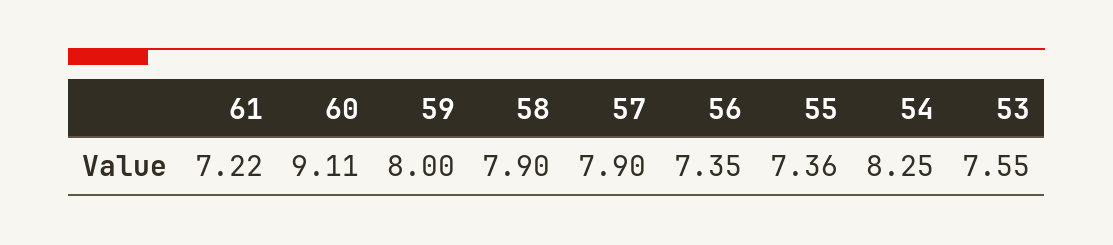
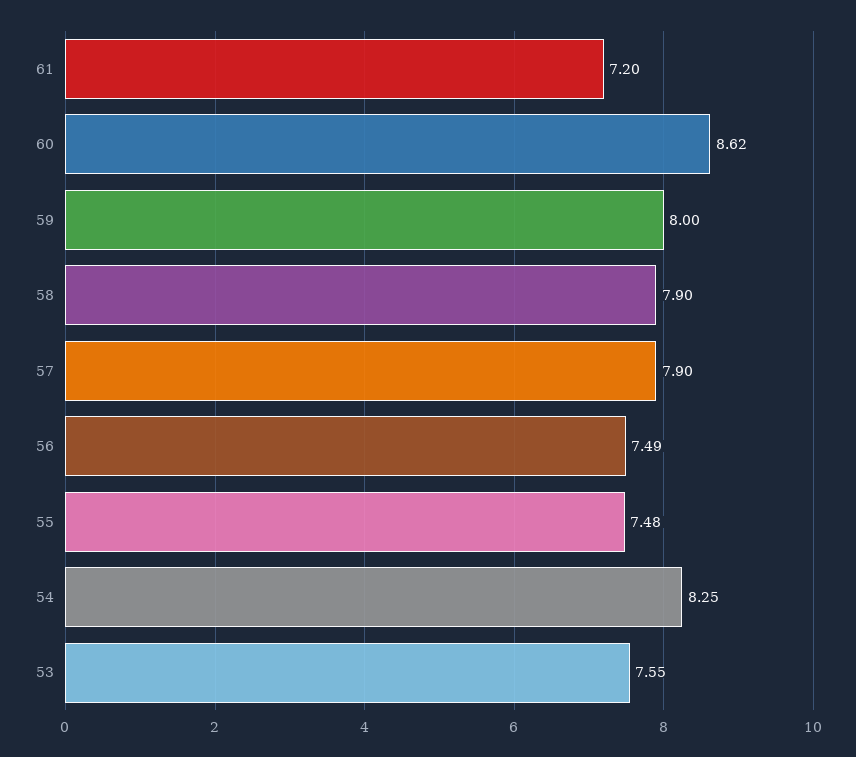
61: 7.22 -> 7.2
60: 9.11 -> 8.62
56: 7.35 -> 7.49
55: 7.36 -> 7.48

